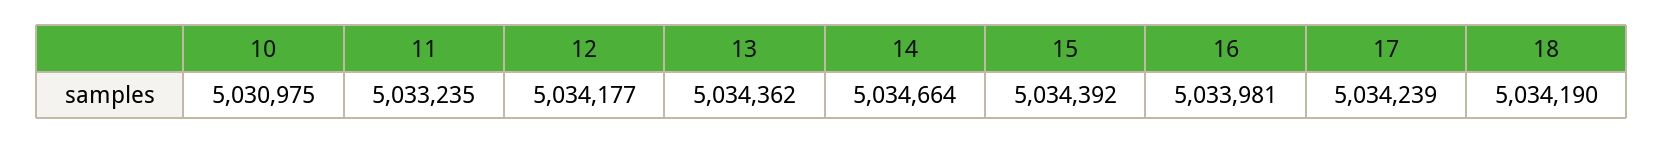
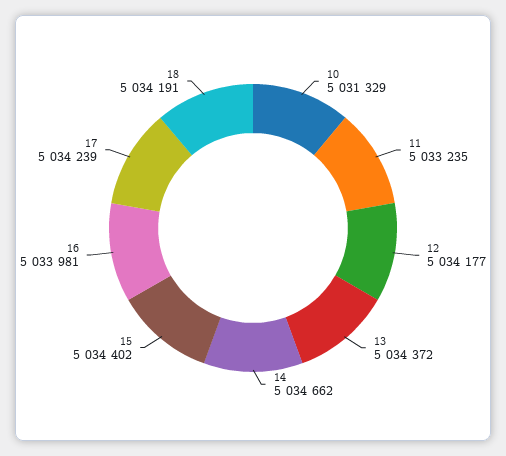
10: 5030975 -> 5031329
13: 5034362 -> 5034372
14: 5034664 -> 5034662
15: 5034392 -> 5034402
18: 5034190 -> 5034191

